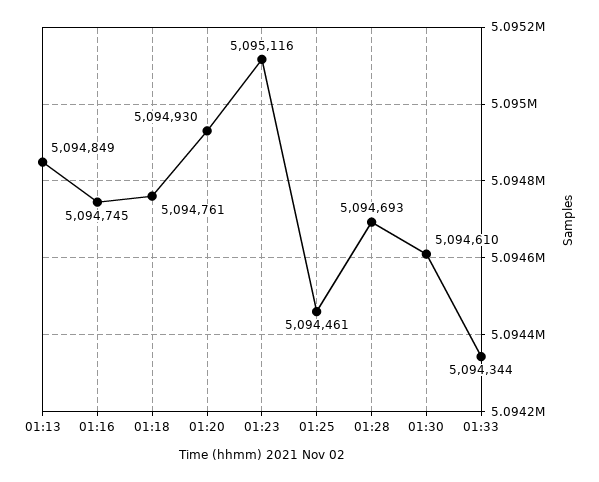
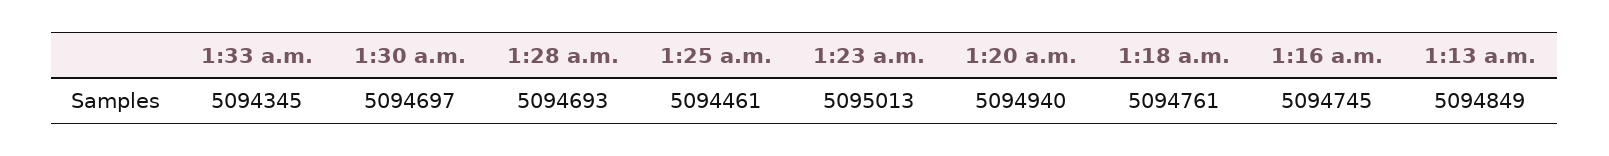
01:20: 5094930 -> 5094940
01:23: 5095116 -> 5095013
01:30: 5094610 -> 5094697
01:33: 5094344 -> 5094345

